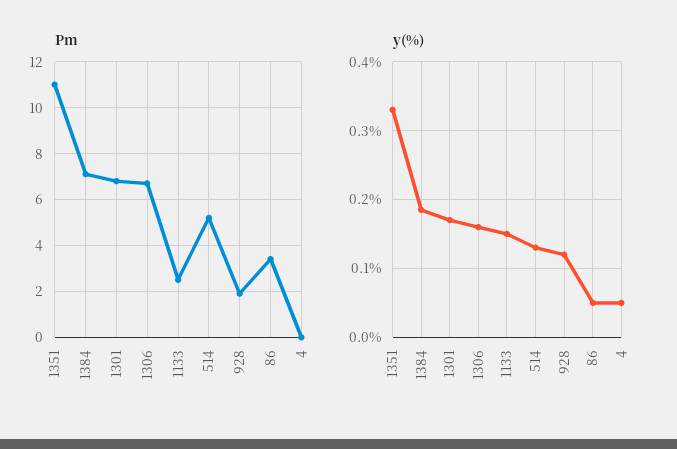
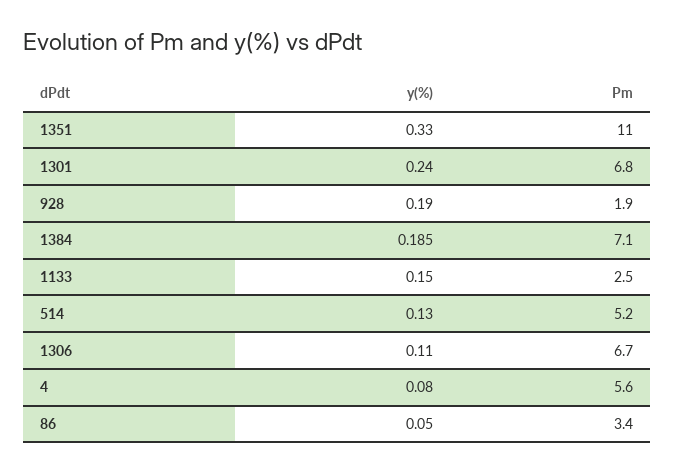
Pm, 4: 0 -> 5.6
y(%), 1301: 0.17 -> 0.24
y(%), 1306: 0.16 -> 0.11
y(%), 928: 0.12 -> 0.19
y(%), 4: 0.05 -> 0.08

